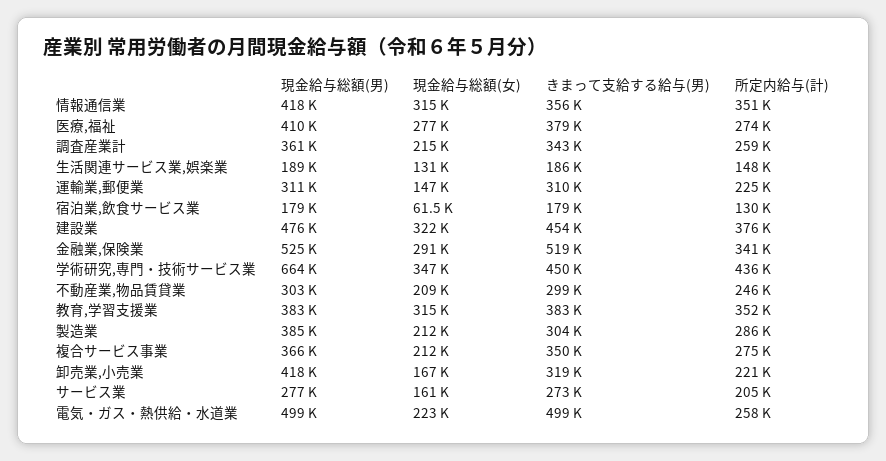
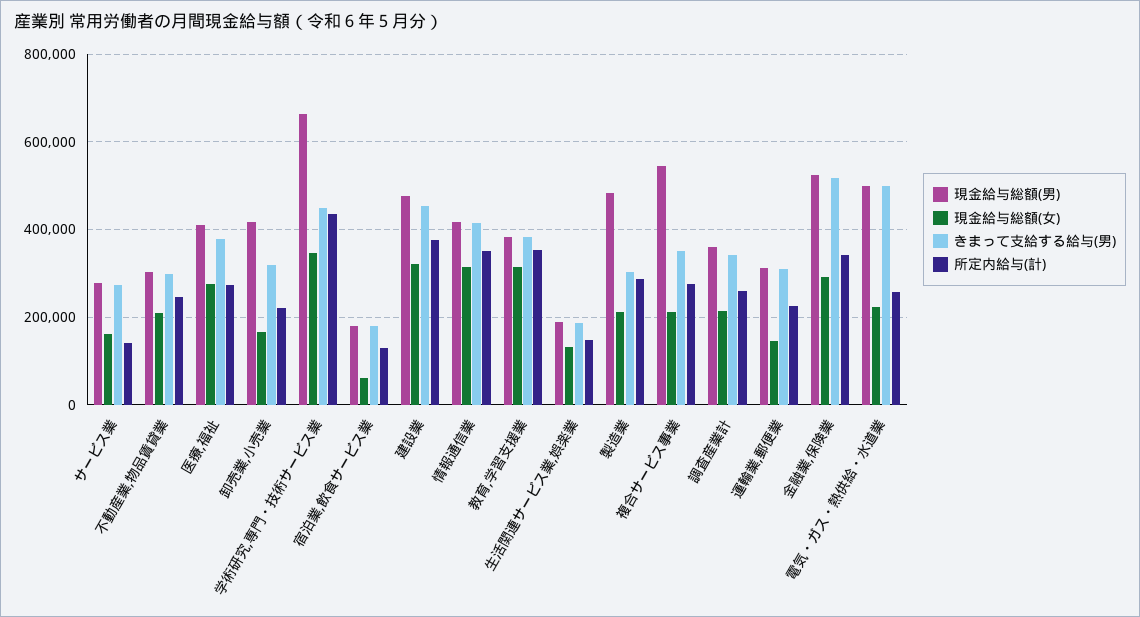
きまって支給する給与(男), 情報通信業: 356000 -> 420000
現金給与総額(男), 製造業: 385000 -> 480000
現金給与総額(男), 複合サービス事業: 366000 -> 540000
所定内給与(計), サービス業: 205000 -> 140000

